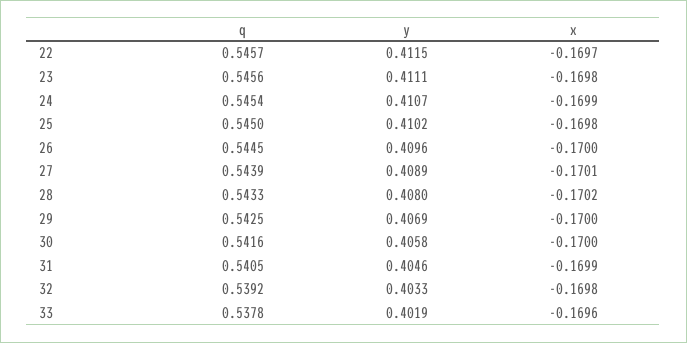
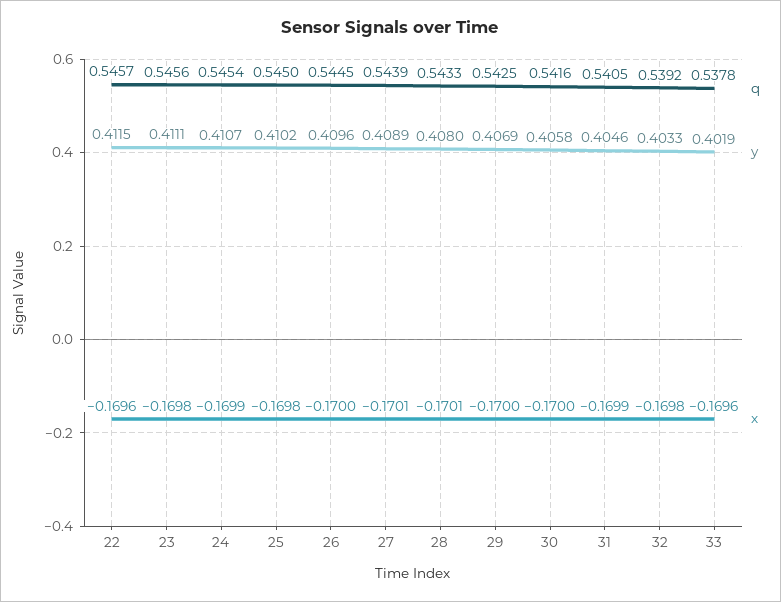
x, 22: -0.1697 -> -0.1696
x, 28: -0.1702 -> -0.1701

